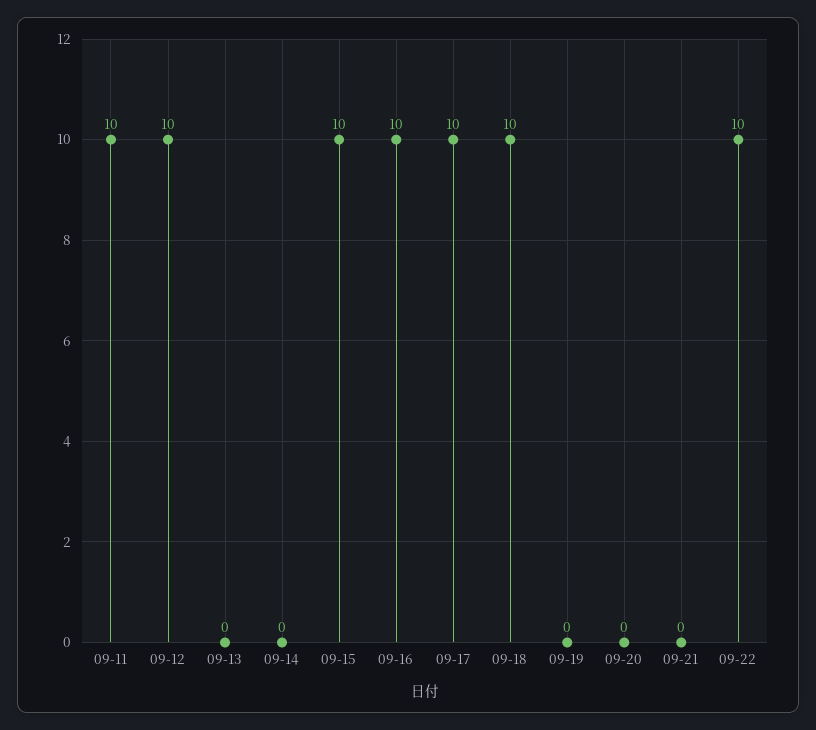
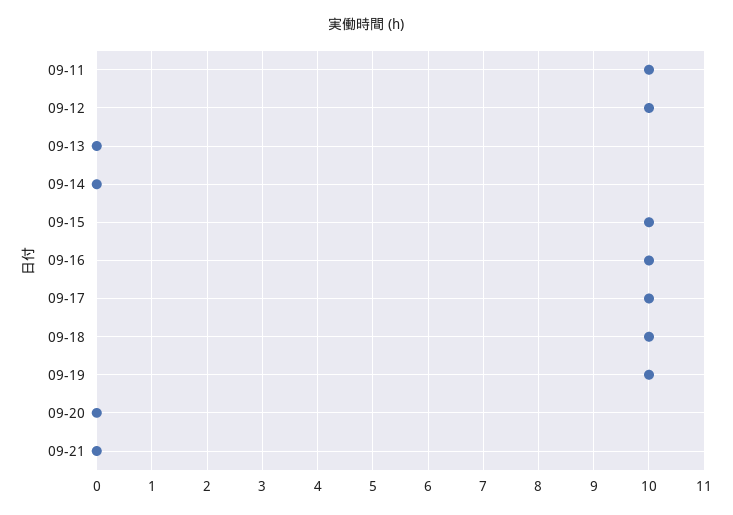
09-19: 0 -> 10
09-22: 10 -> none

